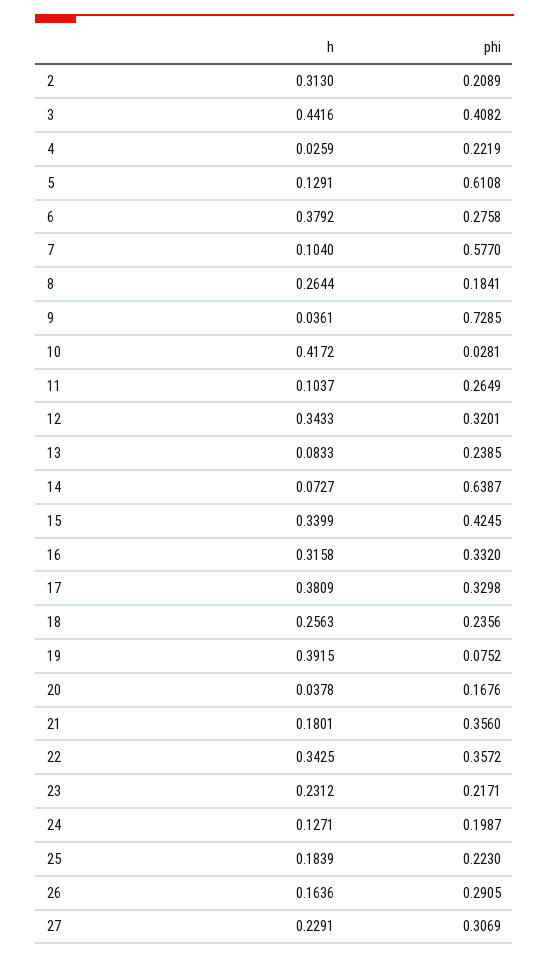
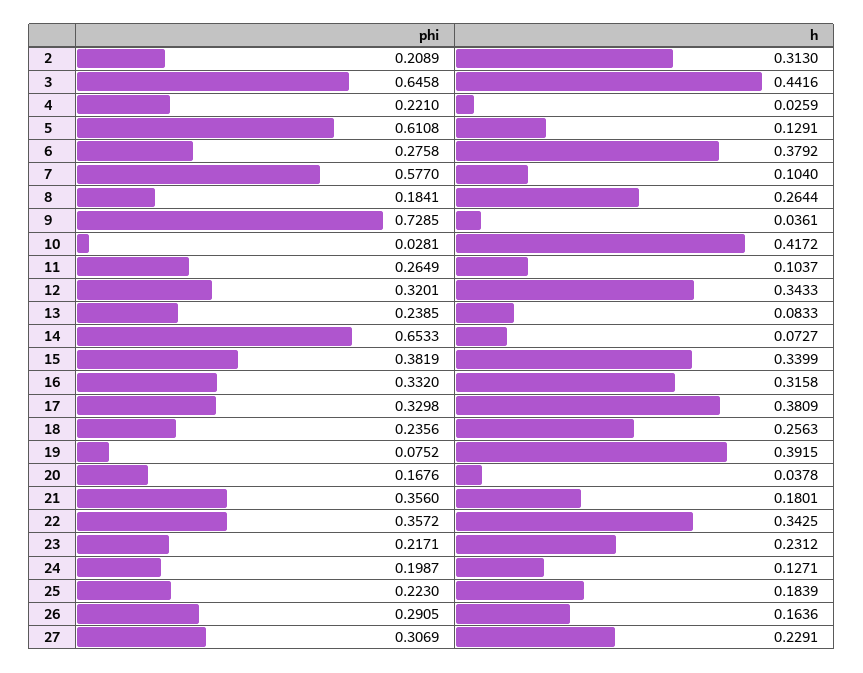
phi, 3: 0.4082 -> 0.6458
phi, 4: 0.2219 -> 0.221
phi, 14: 0.6387 -> 0.6533
phi, 15: 0.4245 -> 0.3819

